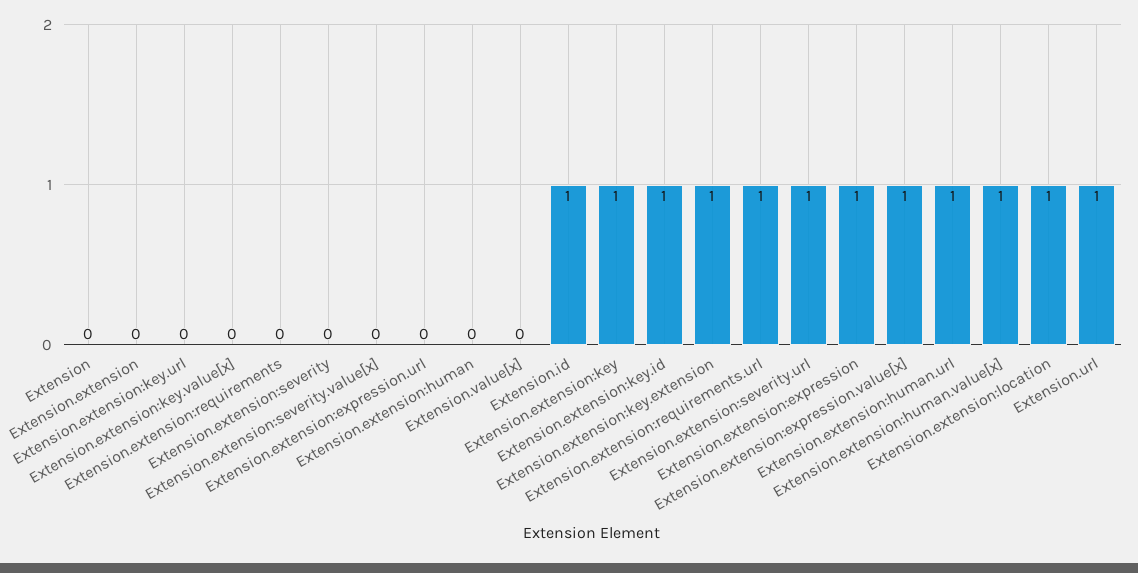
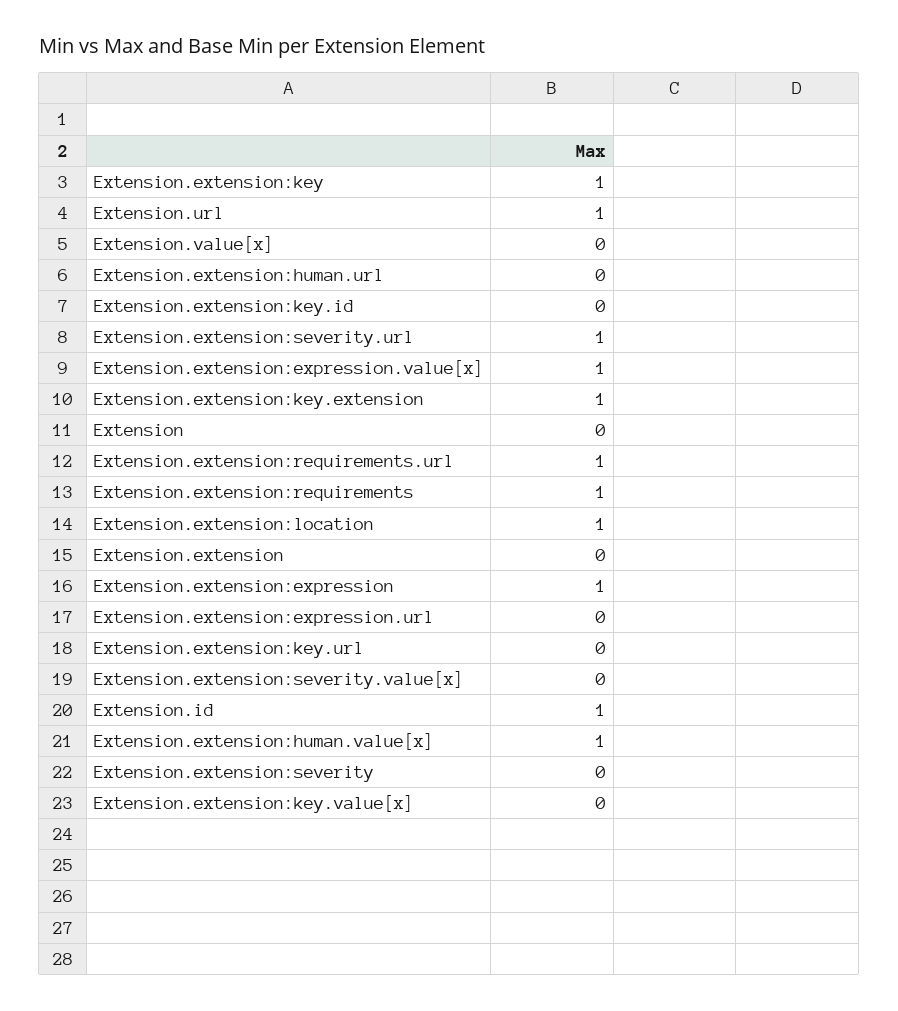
Extension.extension:requirements: 0 -> 1
Extension.extension:human: 0 -> none
Extension.extension:key.id: 1 -> 0
Extension.extension:human.url: 1 -> 0

